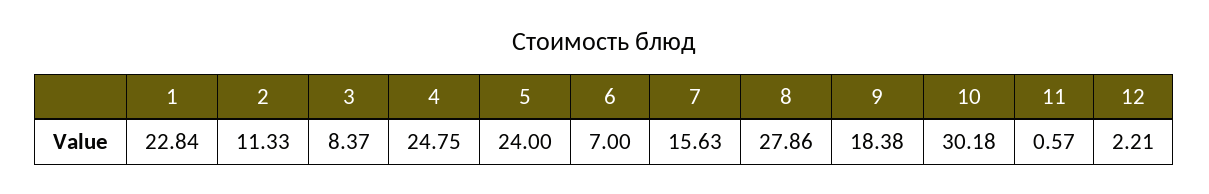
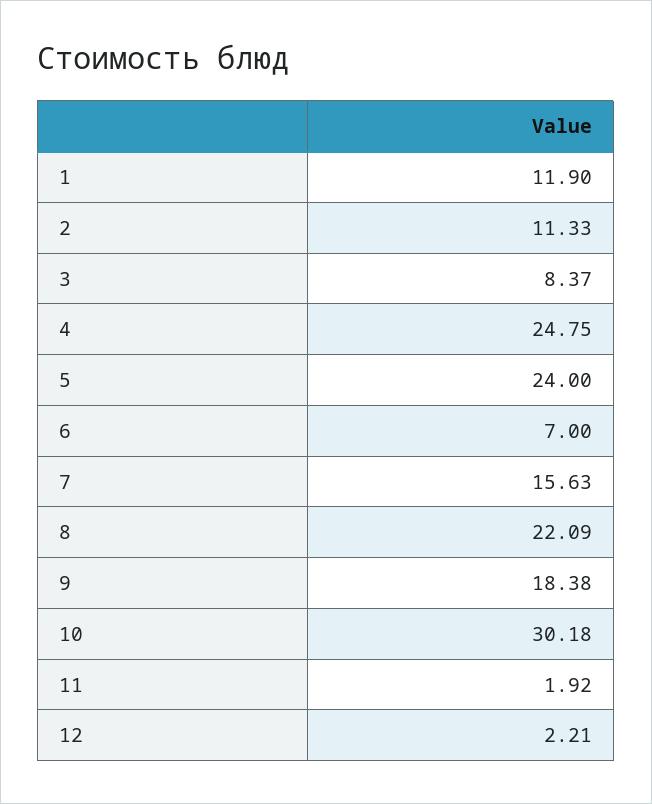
1: 22.84 -> 11.9
8: 27.86 -> 22.09
11: 0.57 -> 1.92

